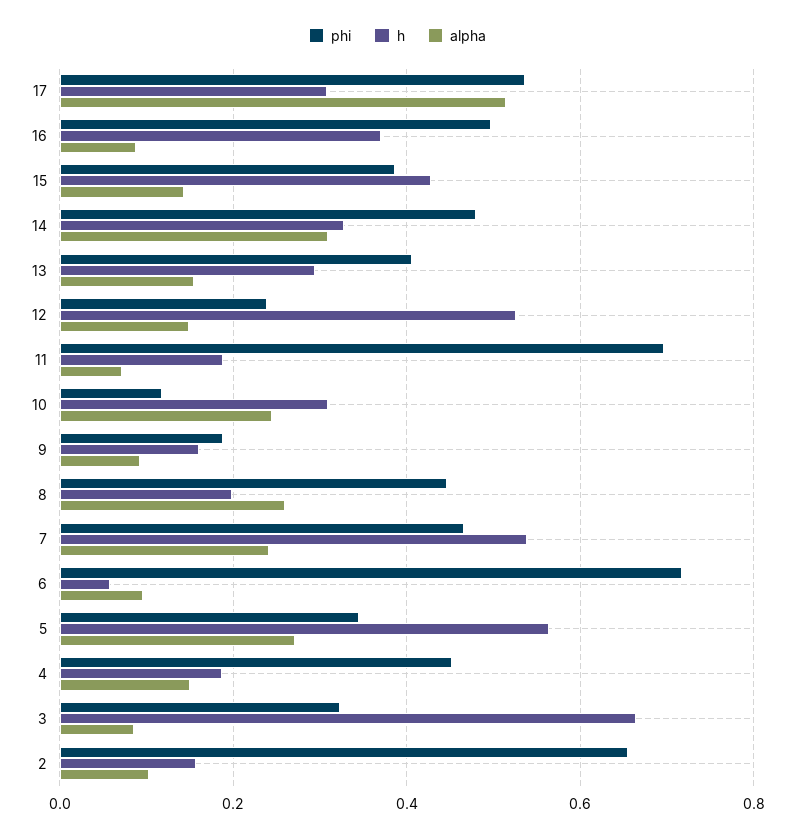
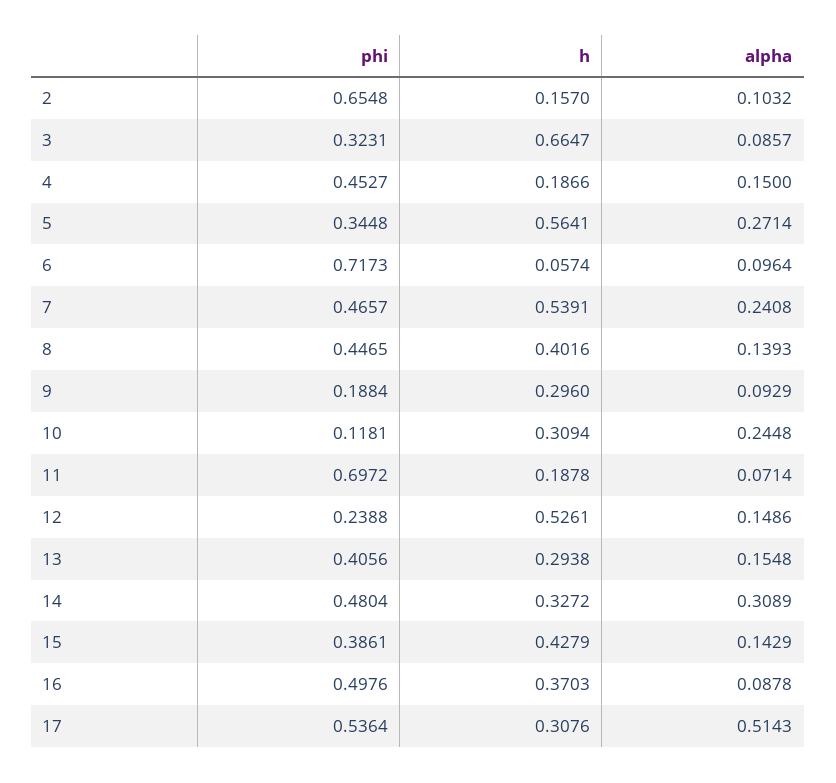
h, 9: 0.16 -> 0.296
h, 8: 0.2 -> 0.4016
alpha, 8: 0.26 -> 0.1393

